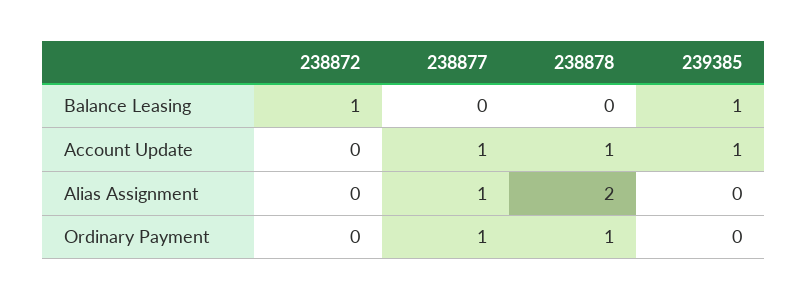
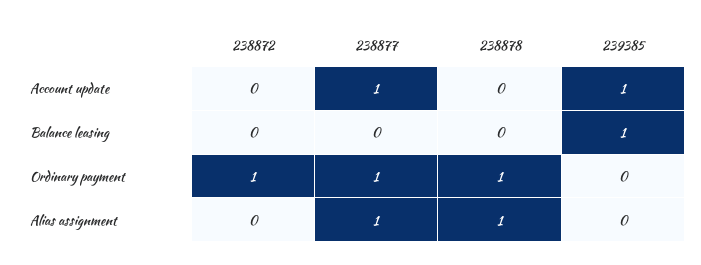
238872, Balance Leasing: 1 -> 0
238878, Account Update: 1 -> 0
238878, Alias Assignment: 2 -> 1
238872, Ordinary Payment: 0 -> 1

